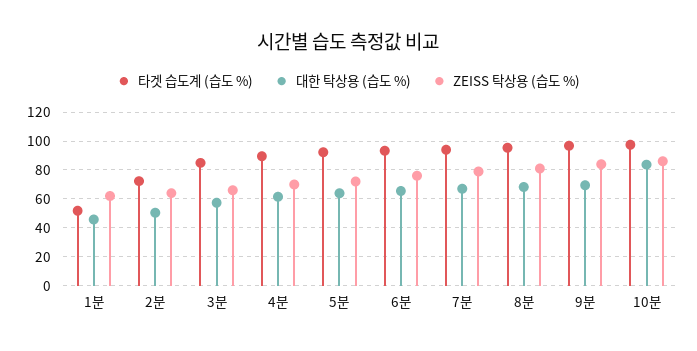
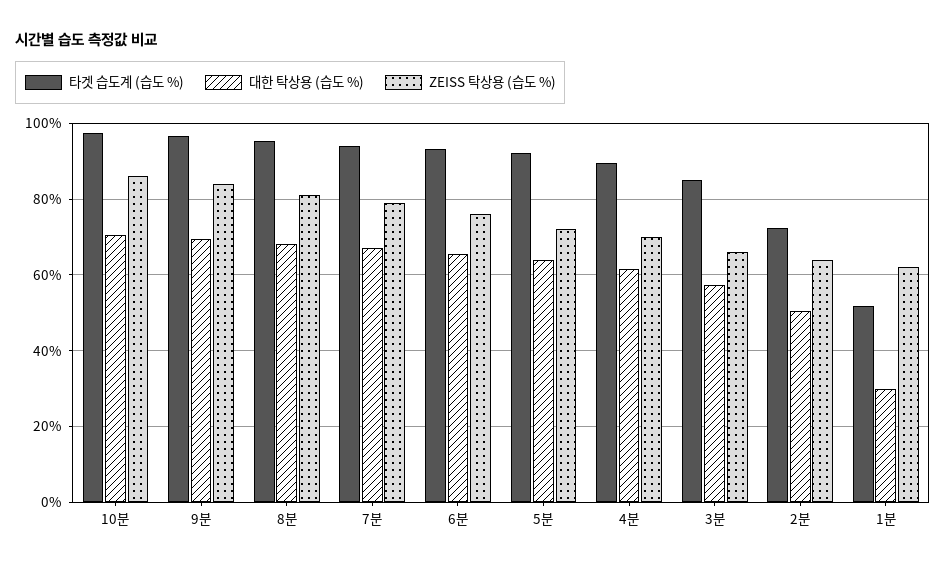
대한 탁상용 (습도 %), 1분: 45 -> 30
대한 탁상용 (습도 %), 10분: 85 -> 70

